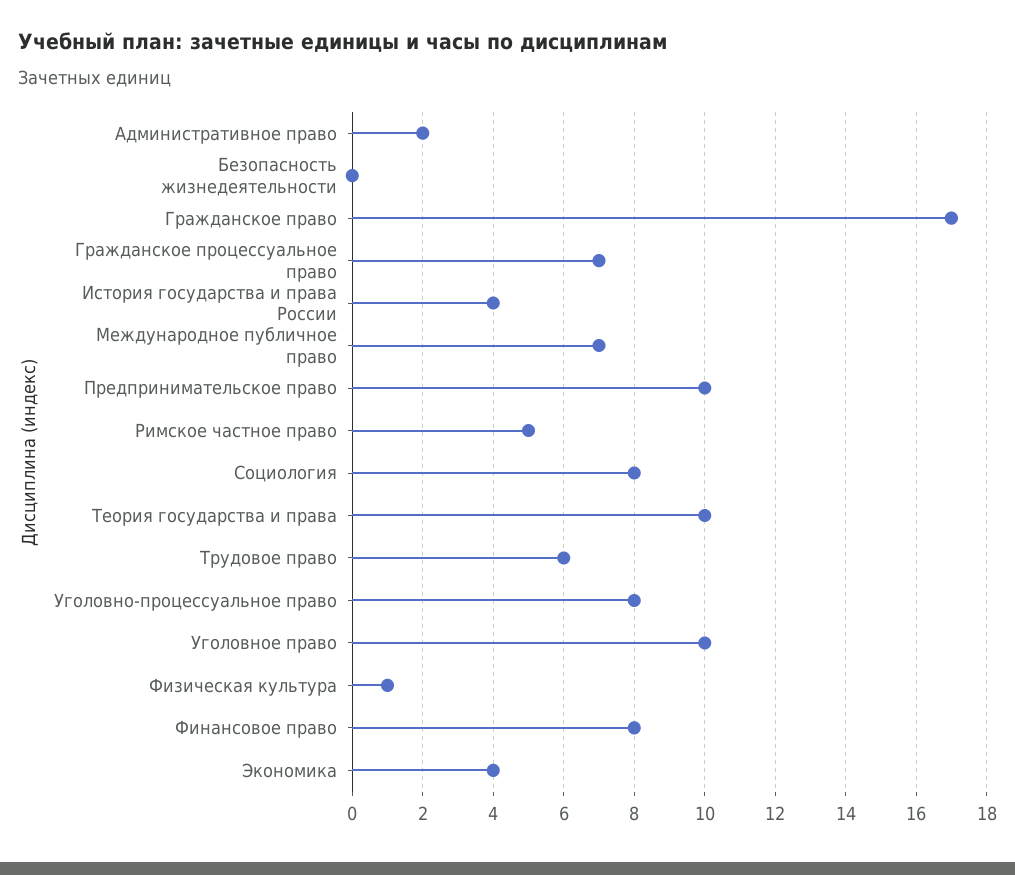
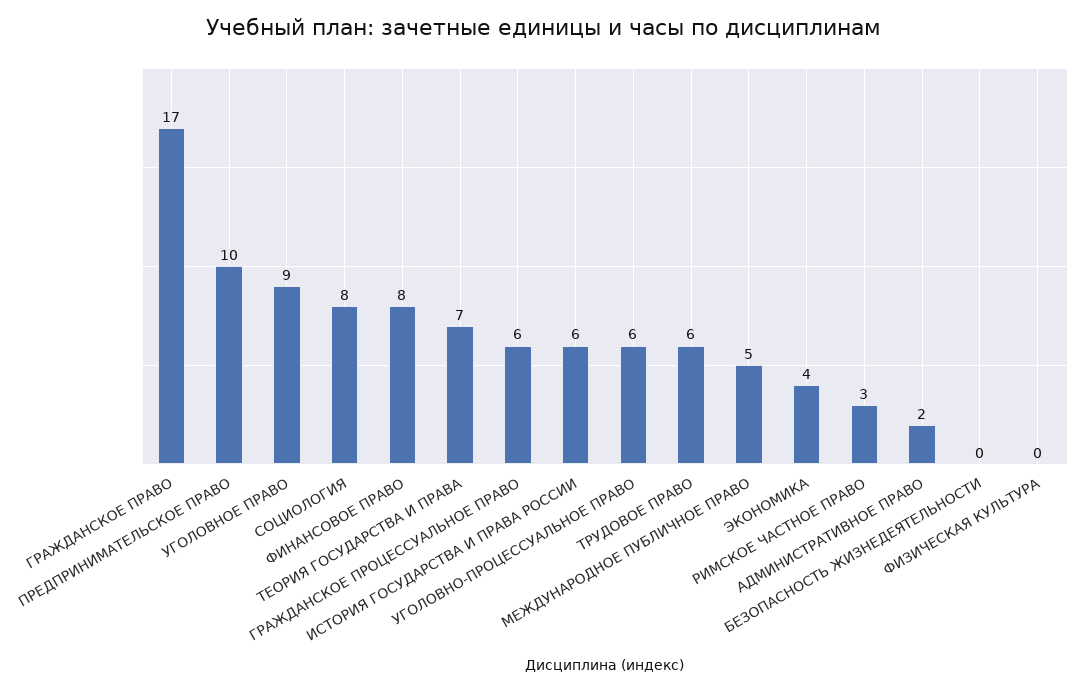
Гражданское процессуальное право: 7 -> 6
История государства и права России: 4 -> 6
Международное публичное право: 7 -> 5
Римское частное право: 5 -> 3
Теория государства и права: 10 -> 7
Уголовно-процессуальное право: 8 -> 6
Уголовное право: 10 -> 9
Физическая культура: 1 -> 0

